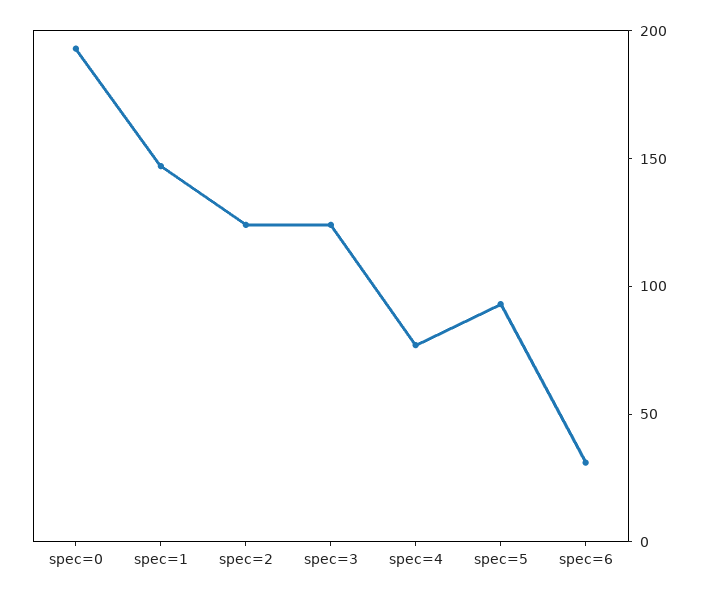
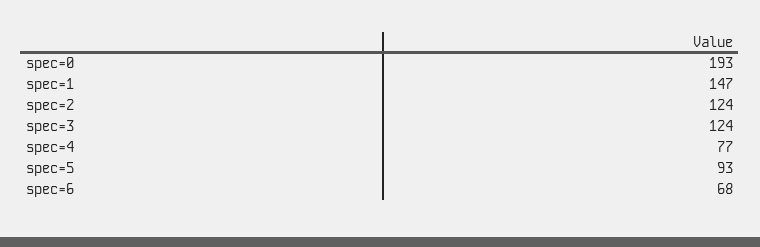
spec=6: 30 -> 68

